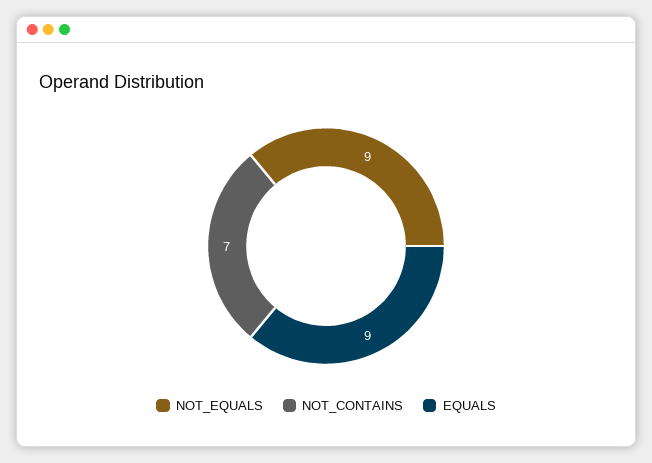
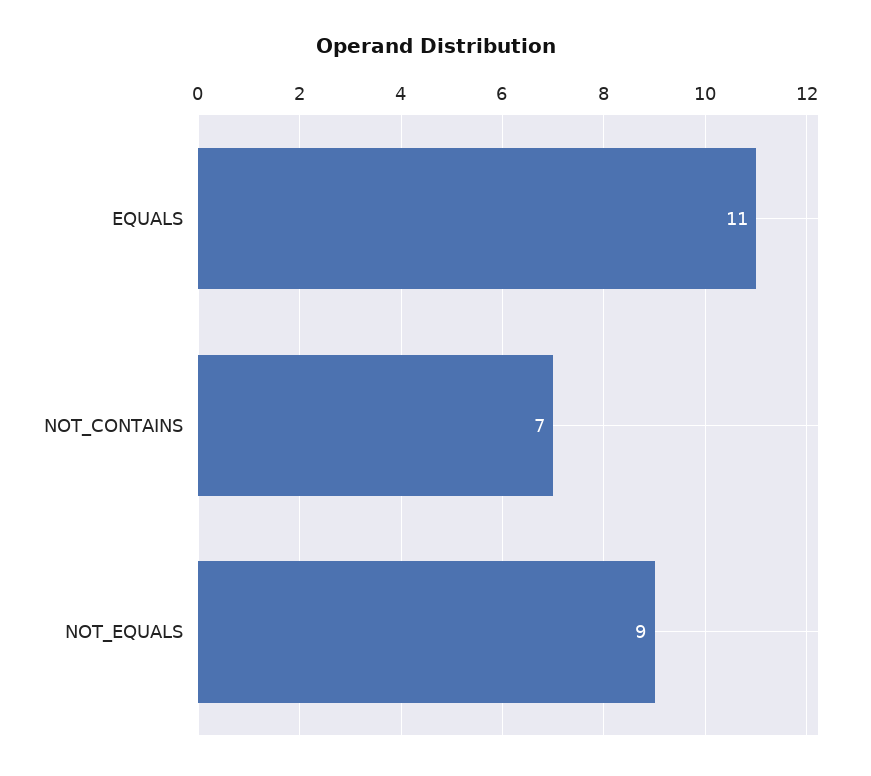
EQUALS: 9 -> 11

